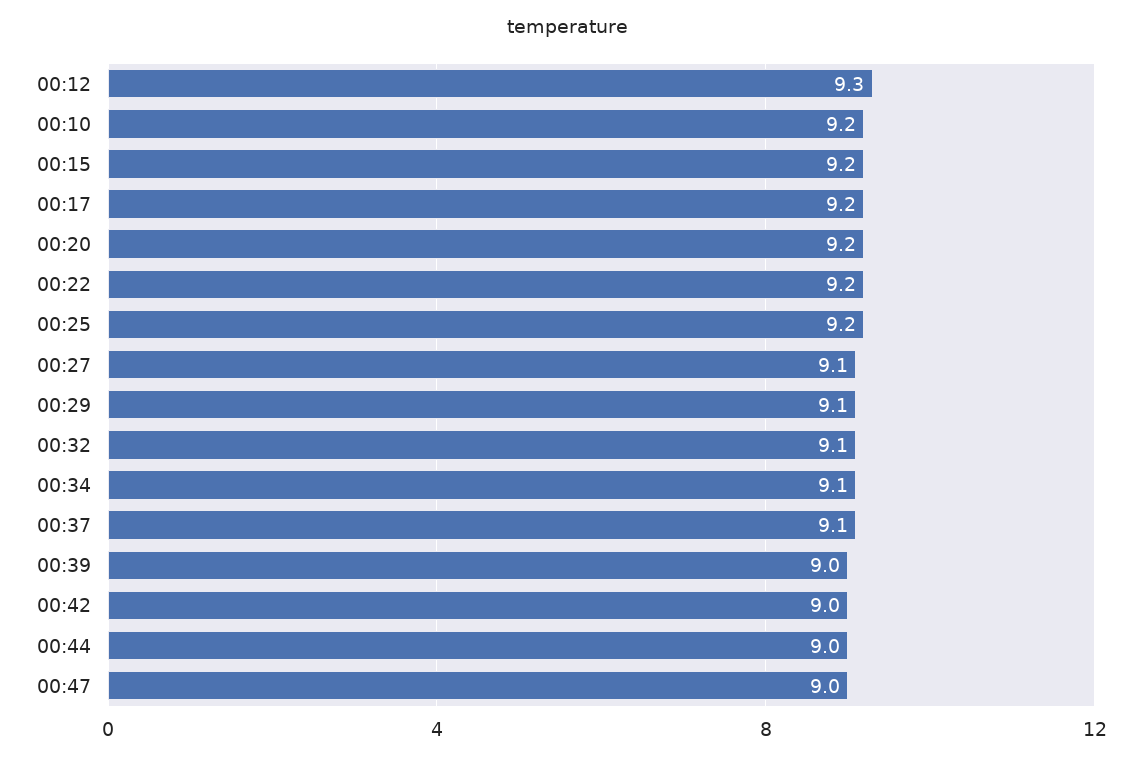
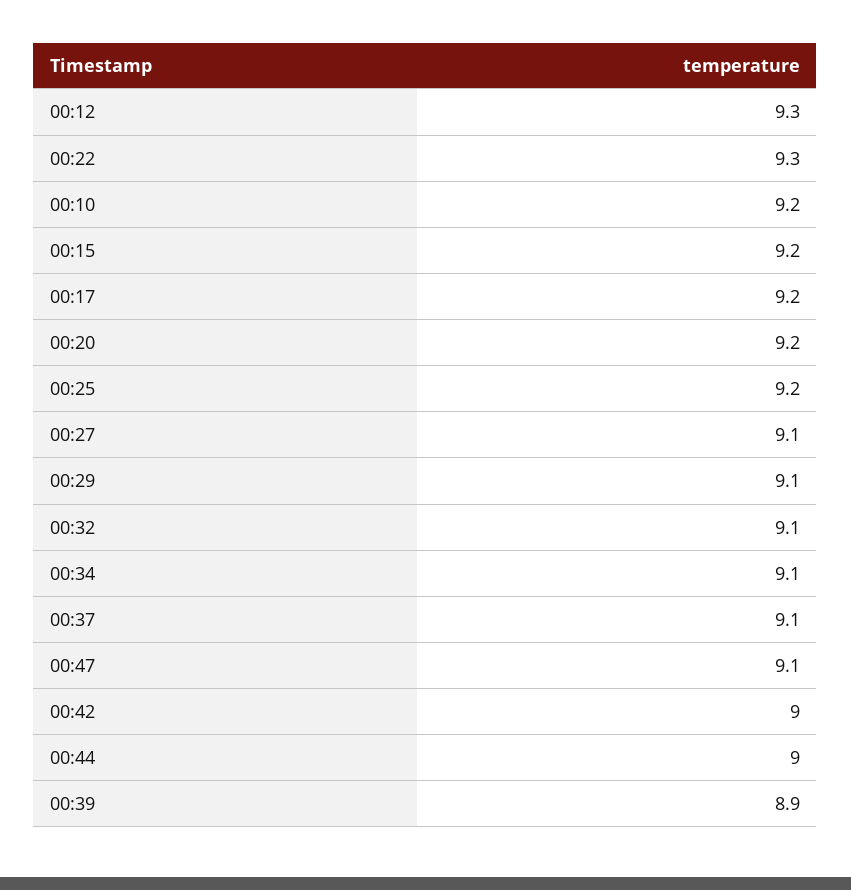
00:22: 9.2 -> 9.3
00:39: 9 -> 8.9
00:47: 9 -> 9.1

